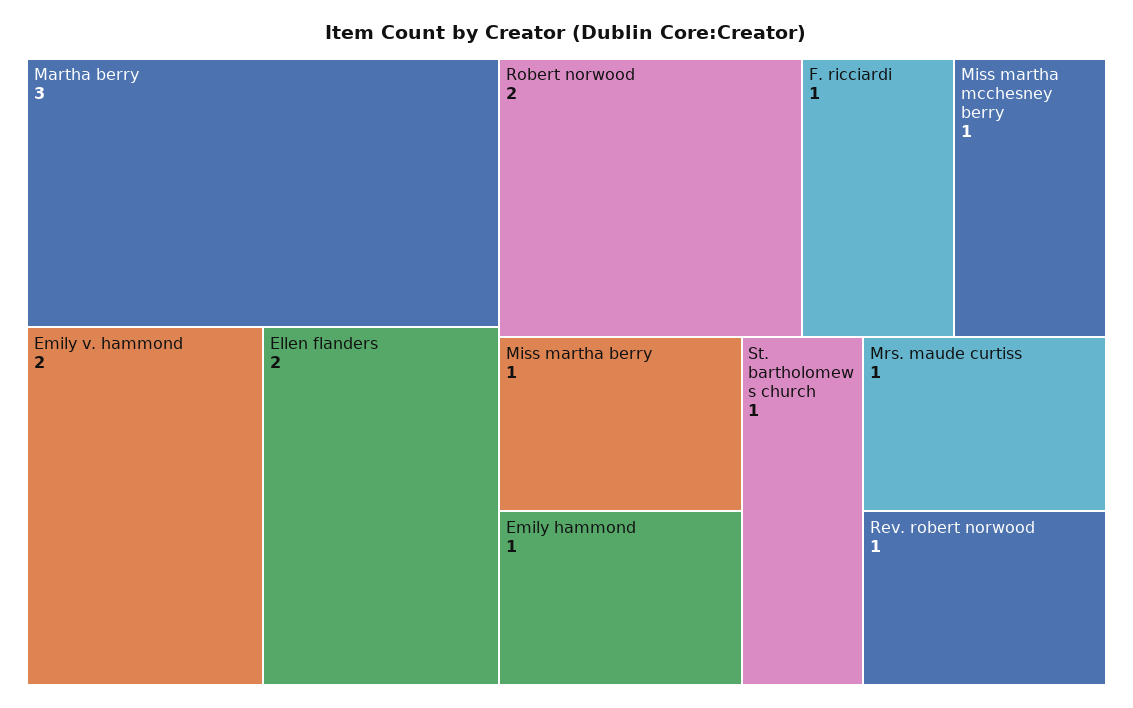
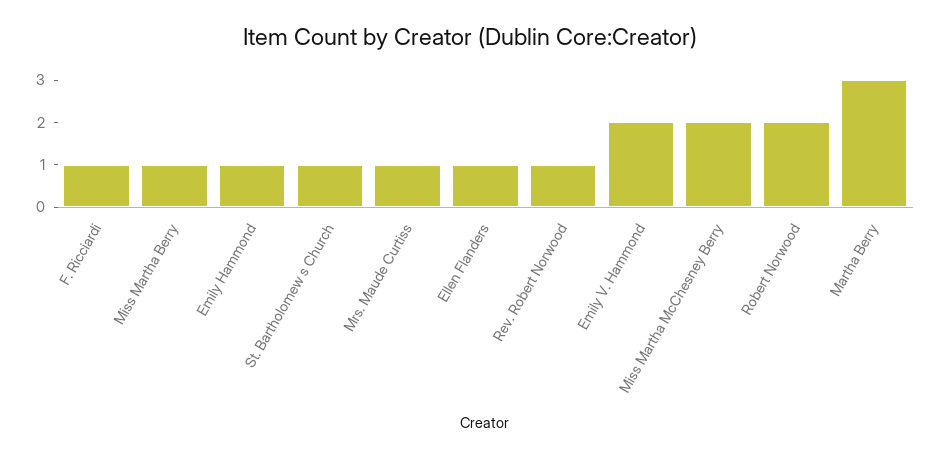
Ellen flanders: 2 -> 1
Miss martha mcchesney berry: 1 -> 2

